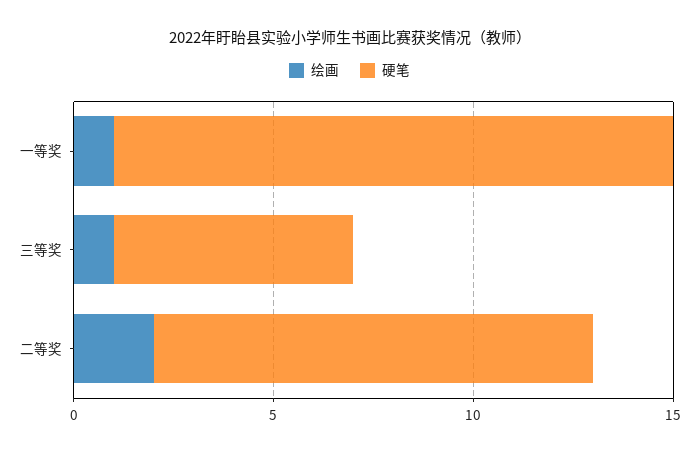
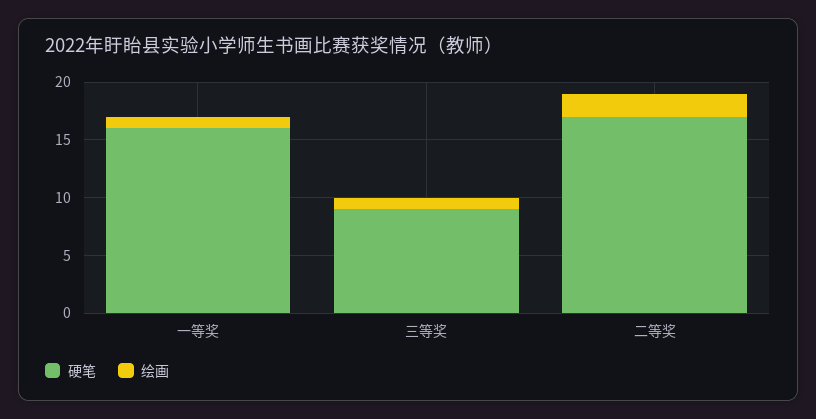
硬笔, 一等奖: 14 -> 16
硬笔, 三等奖: 6 -> 9
硬笔, 二等奖: 11 -> 17

